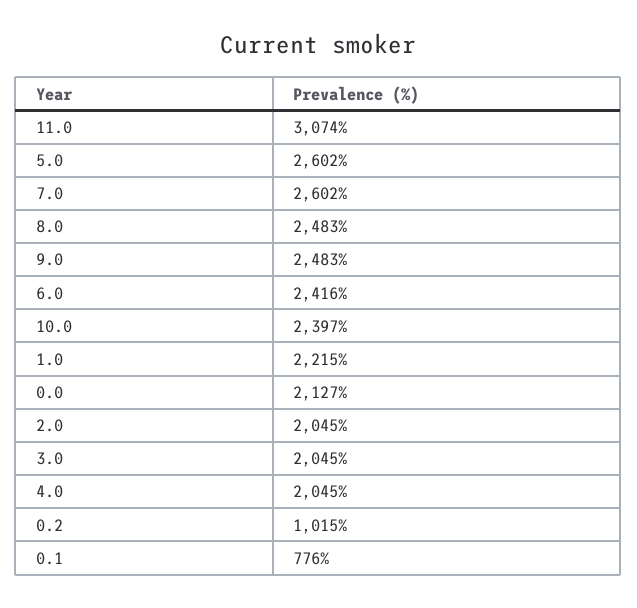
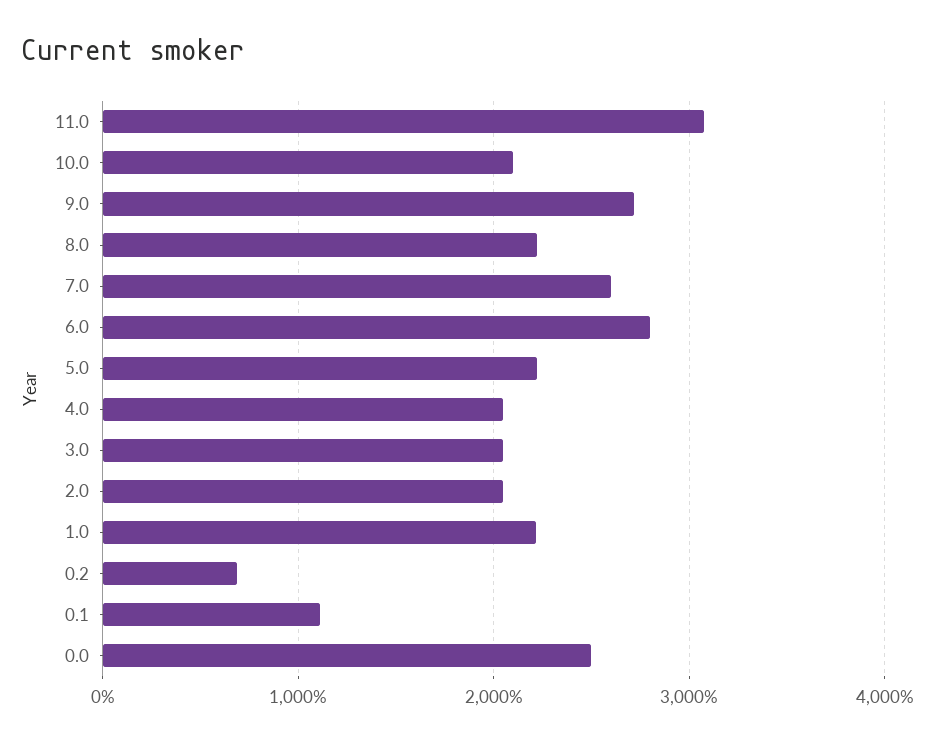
5.0: 2602 -> 2200
8.0: 2483 -> 2200
9.0: 2483 -> 2700
6.0: 2416 -> 2800
10.0: 2397 -> 2100
0.0: 2127 -> 2500
0.2: 1015 -> 700
0.1: 776 -> 1100

